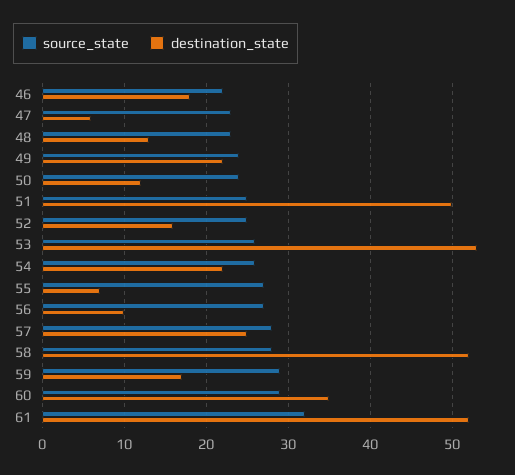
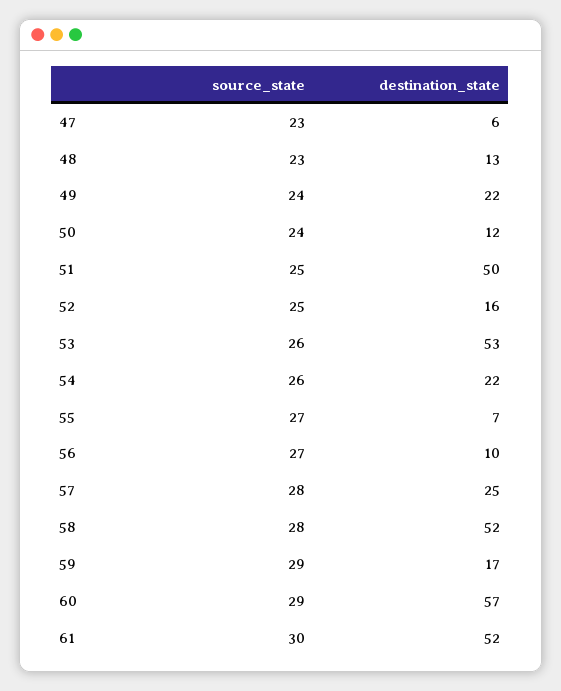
source_state, 46: 22 -> none
destination_state, 46: 18 -> none
destination_state, 60: 35 -> 57
source_state, 61: 32 -> 30

